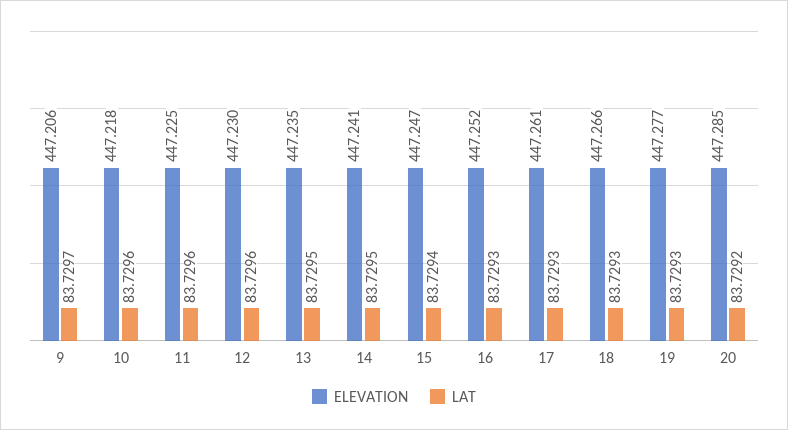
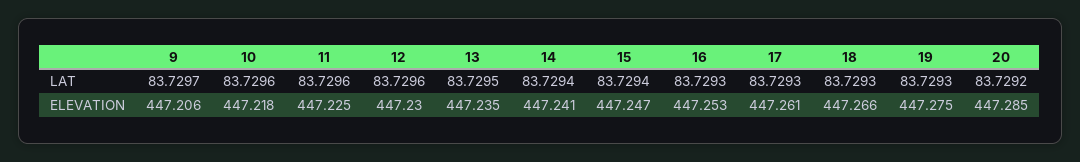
LAT, 14: 83.7295 -> 83.7294
ELEVATION, 16: 447.252 -> 447.253
ELEVATION, 19: 447.277 -> 447.275

